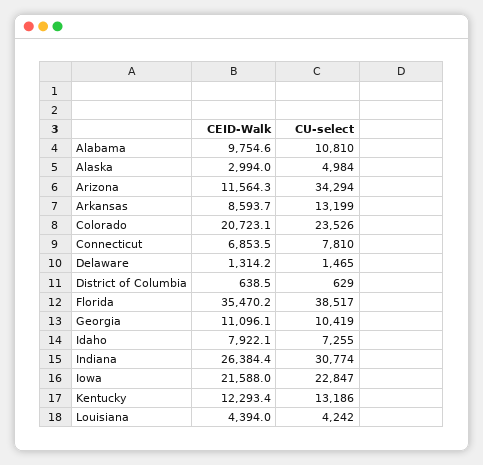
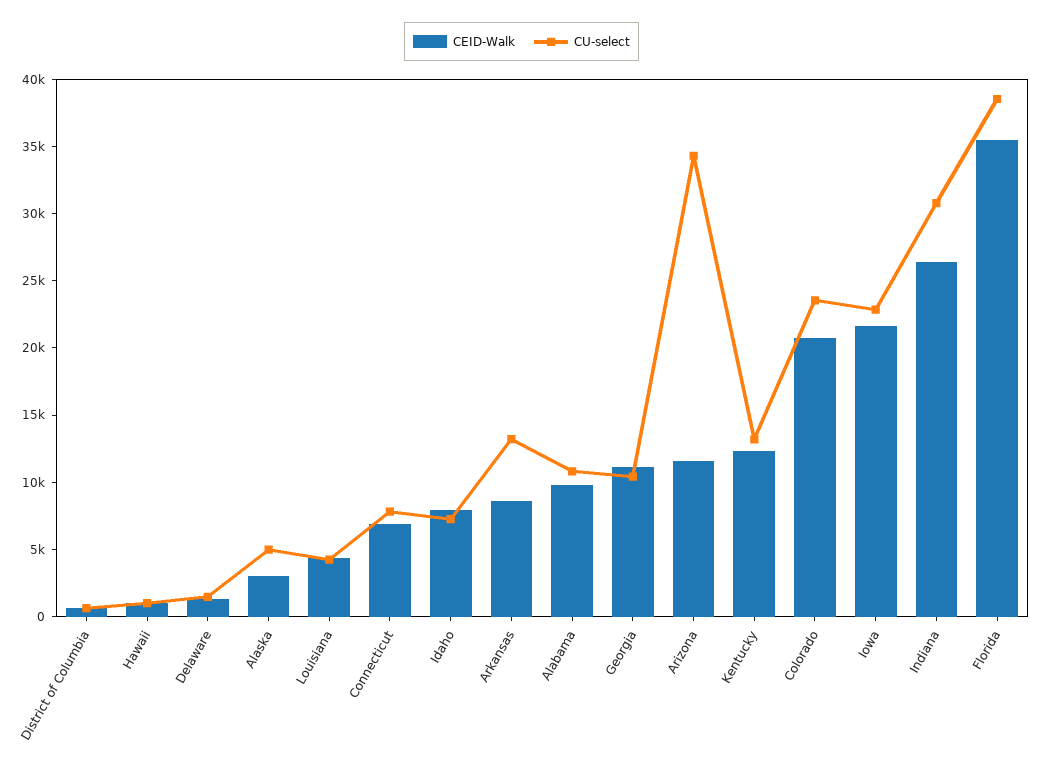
CEID-Walk, Hawaii: none -> 1000
CU-select, Hawaii: none -> 1000

